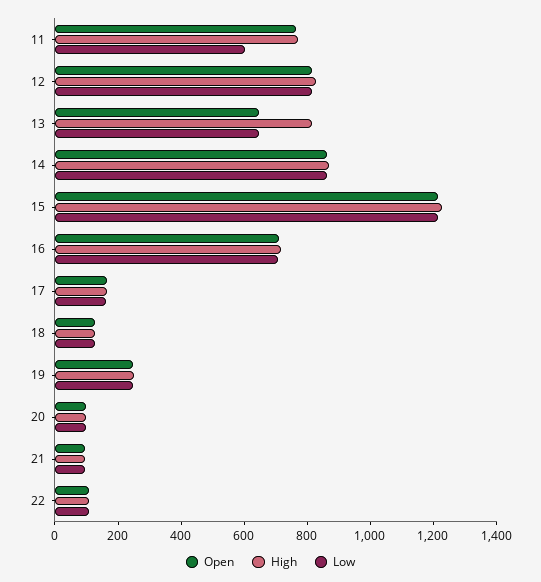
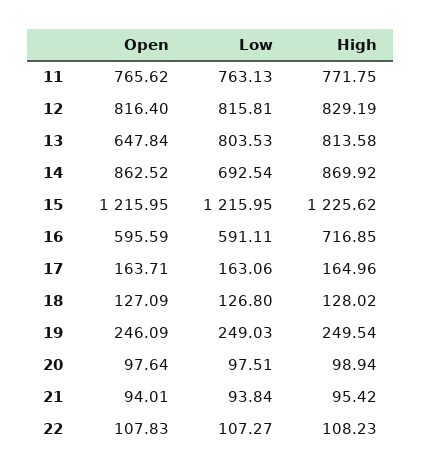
Low, 11: 600 -> 763.13
Low, 13: 650 -> 803.53
Low, 14: 850 -> 692.54
Open, 16: 700 -> 595.59
Low, 16: 700 -> 591.11

